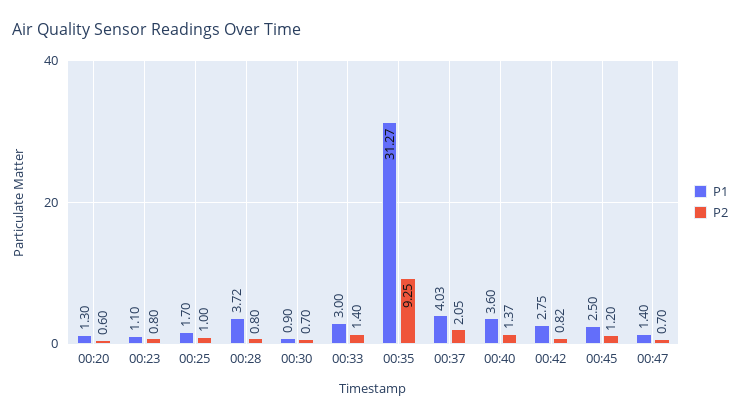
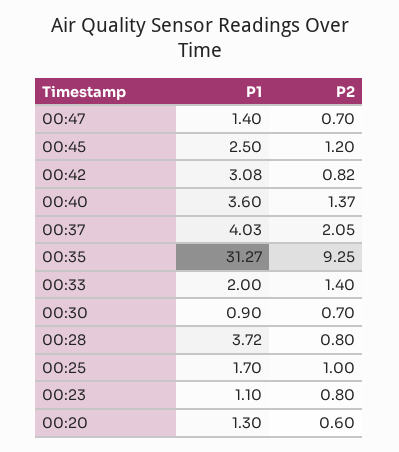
P1, 00:33: 3 -> 2
P1, 00:42: 2.75 -> 3.08

